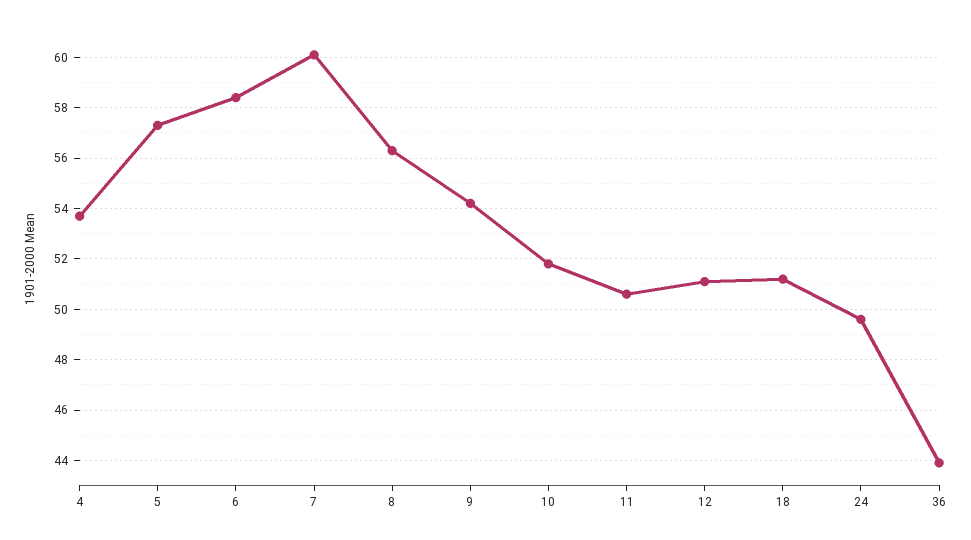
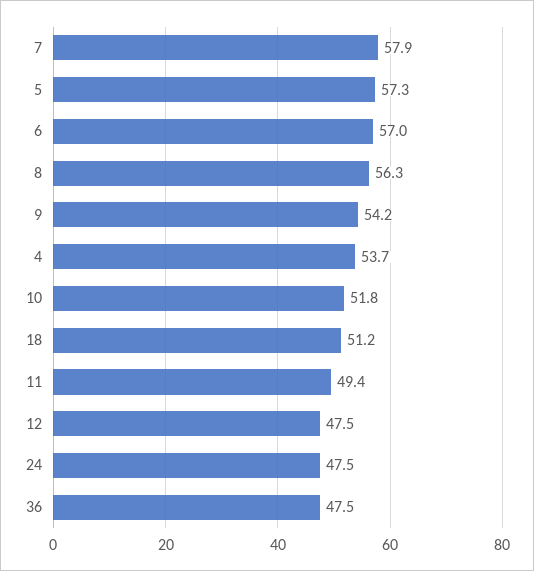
6: 58.5 -> 57
7: 60 -> 57.9
11: 50.5 -> 49.4
12: 51 -> 47.5
24: 49.5 -> 47.5
36: 44 -> 47.5

